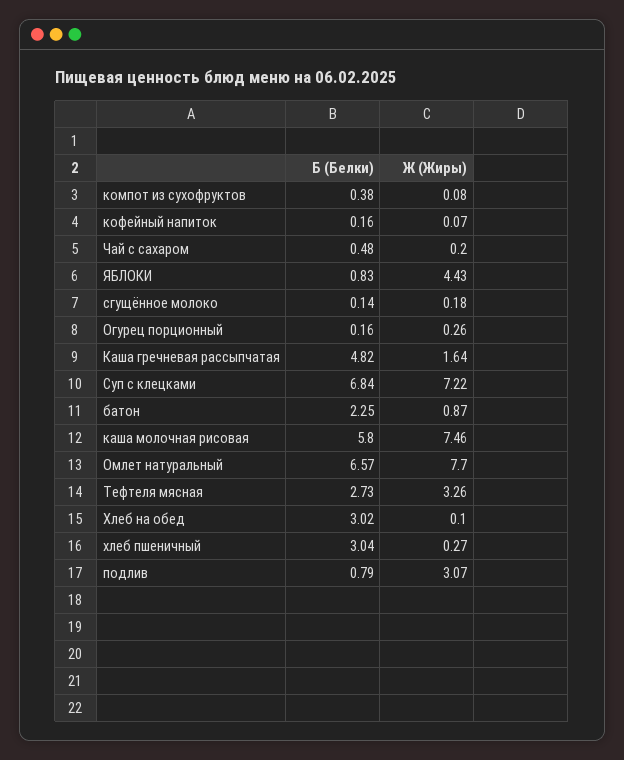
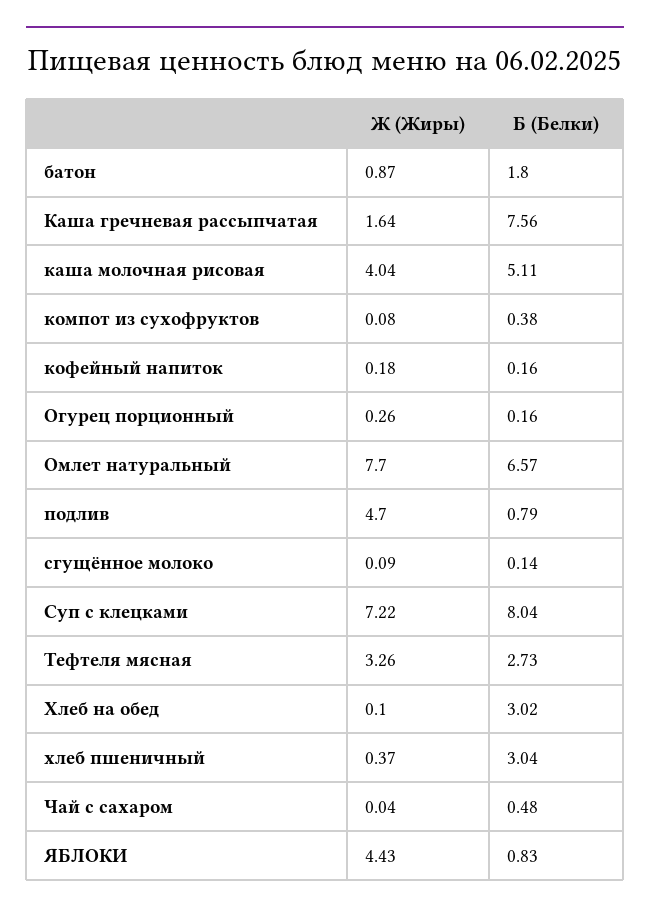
Ж (Жиры), кофейный напиток: 0.07 -> 0.18
Ж (Жиры), Чай с сахаром: 0.2 -> 0.04
Ж (Жиры), сгущённое молоко: 0.18 -> 0.09
Б (Белки), Каша гречневая рассыпчатая: 4.82 -> 7.56
Б (Белки), Суп с клецками: 6.84 -> 8.04
Б (Белки), батон: 2.25 -> 1.8
Б (Белки), каша молочная рисовая: 5.8 -> 5.11
Ж (Жиры), каша молочная рисовая: 7.46 -> 4.04
Ж (Жиры), хлеб пшеничный: 0.27 -> 0.37
Ж (Жиры), подлив: 3.07 -> 4.7

